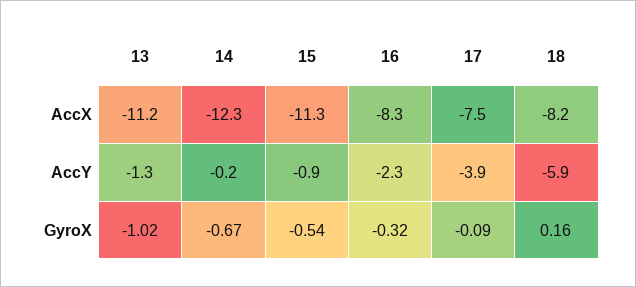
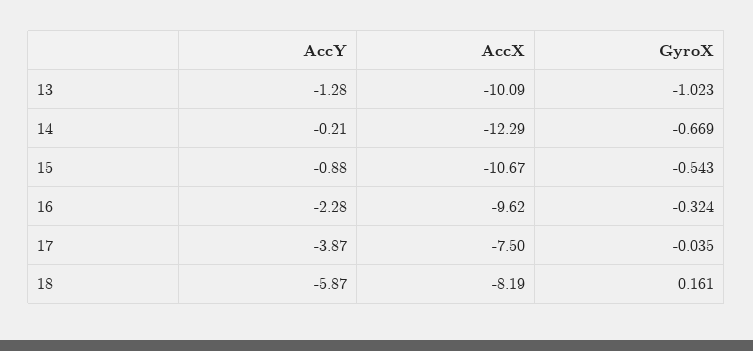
13, AccX: -11.2 -> -10.09
15, AccX: -11.3 -> -10.67
16, AccX: -8.3 -> -9.62
17, GyroX: -0.09 -> -0.035

